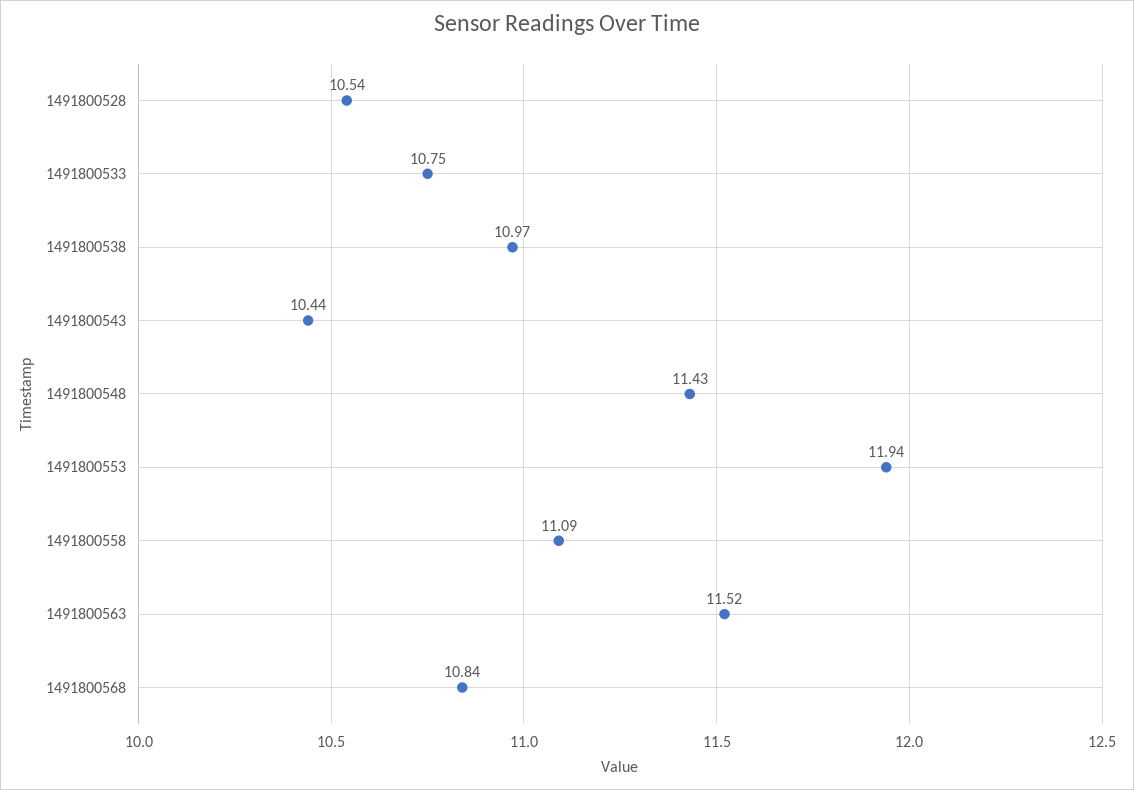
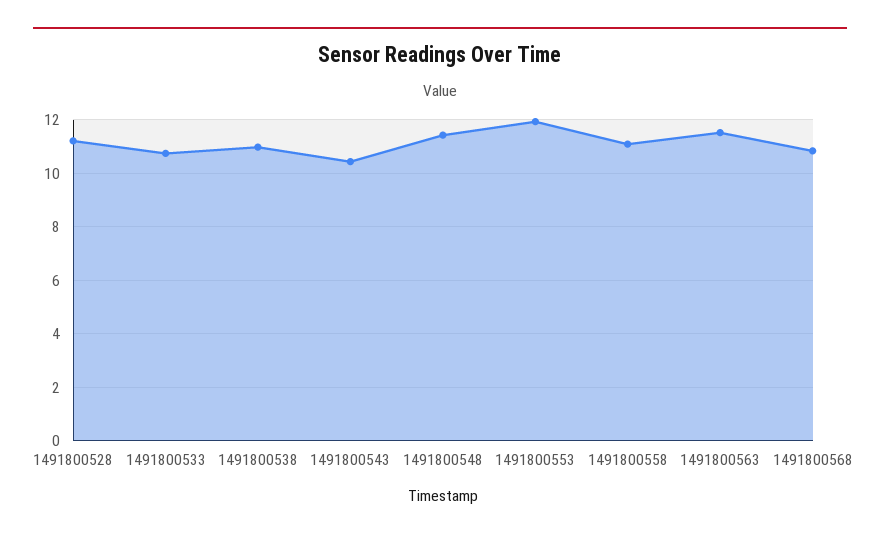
1491800528: 10.54 -> 11.25

